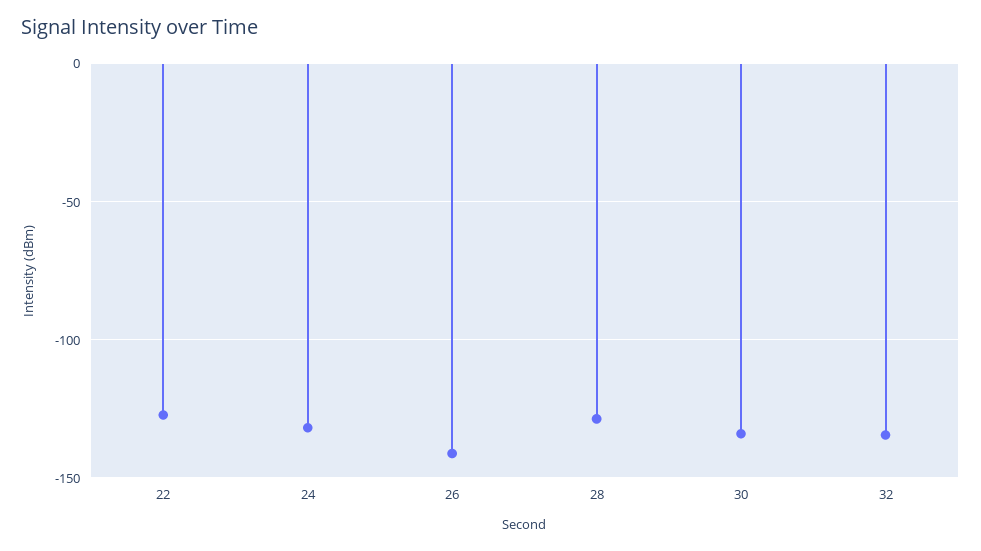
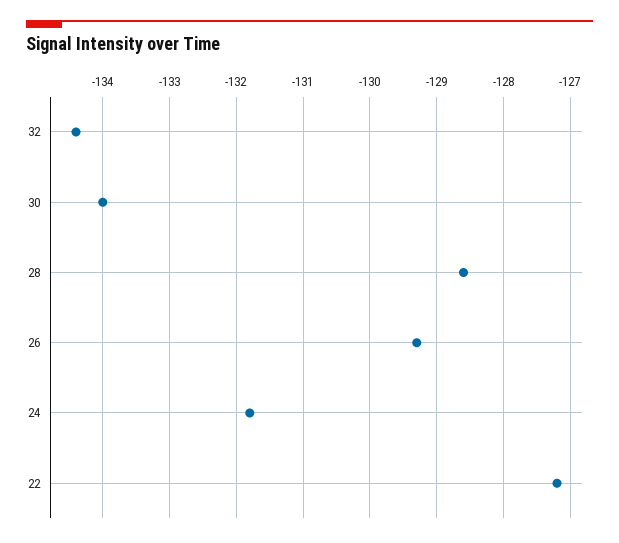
26: -140 -> -129.3

